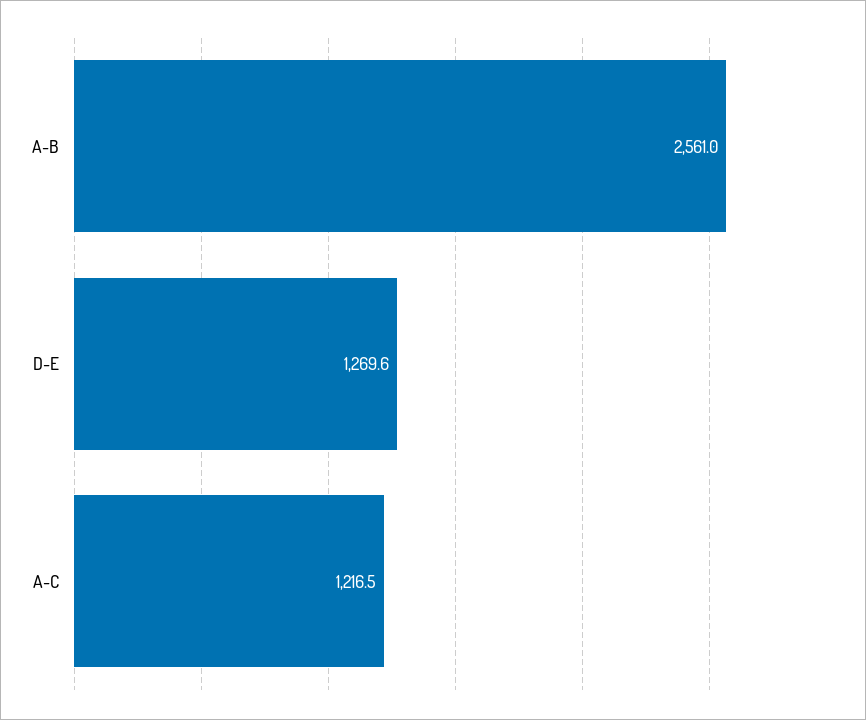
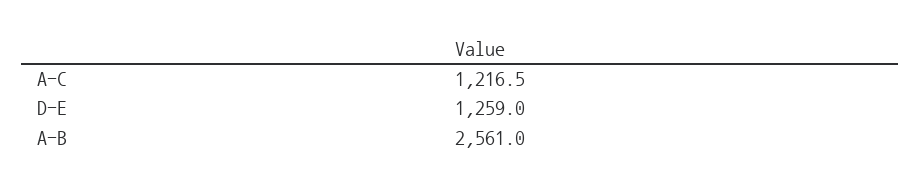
D-E: 1269.6 -> 1259

